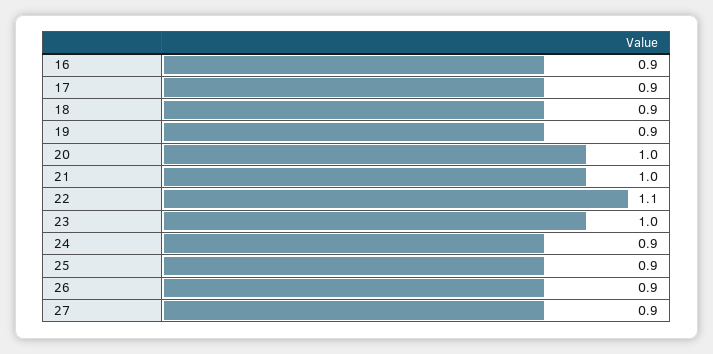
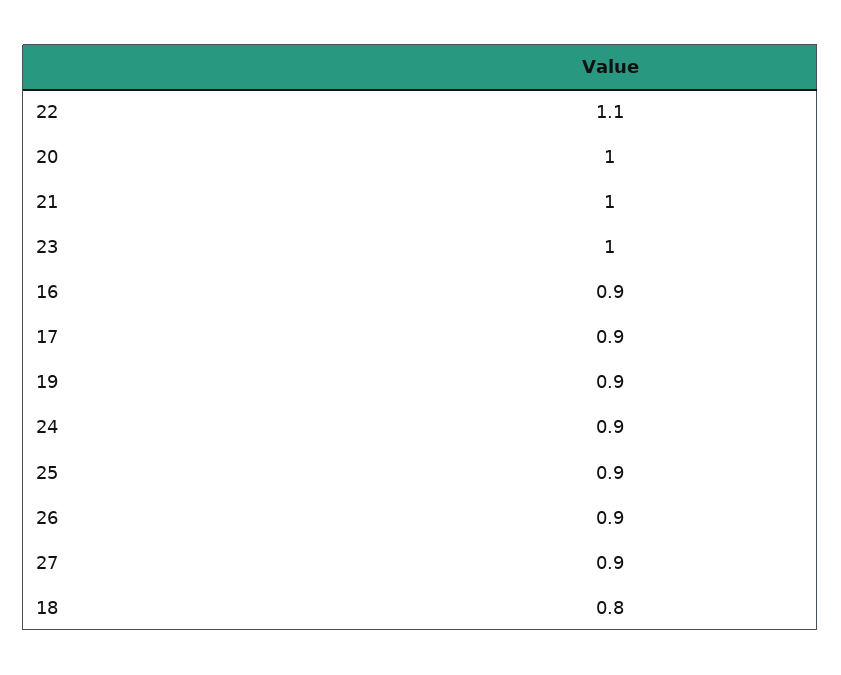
18: 0.9 -> 0.8

